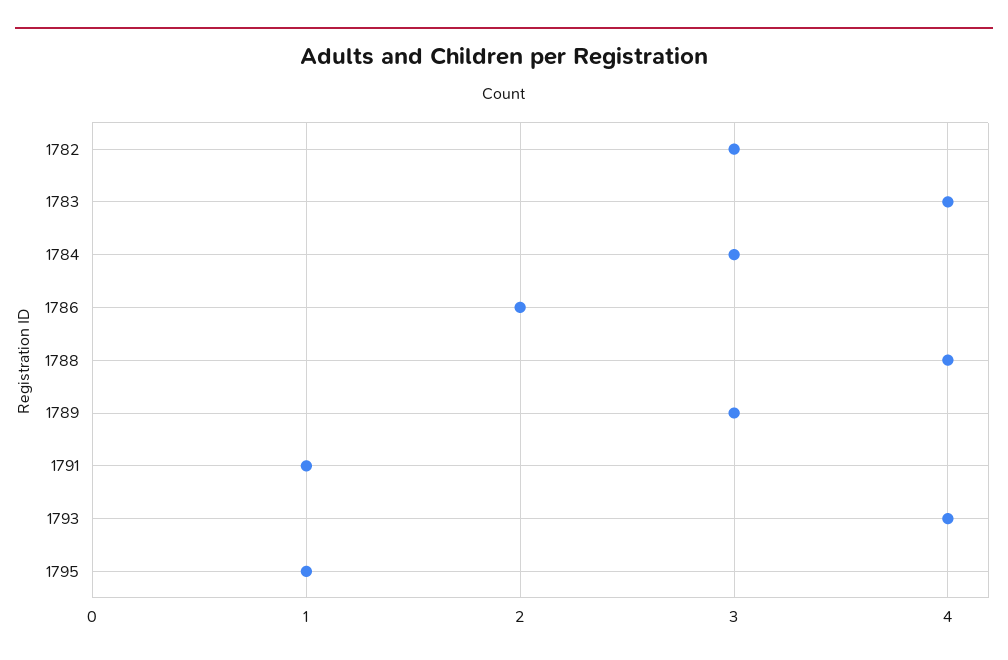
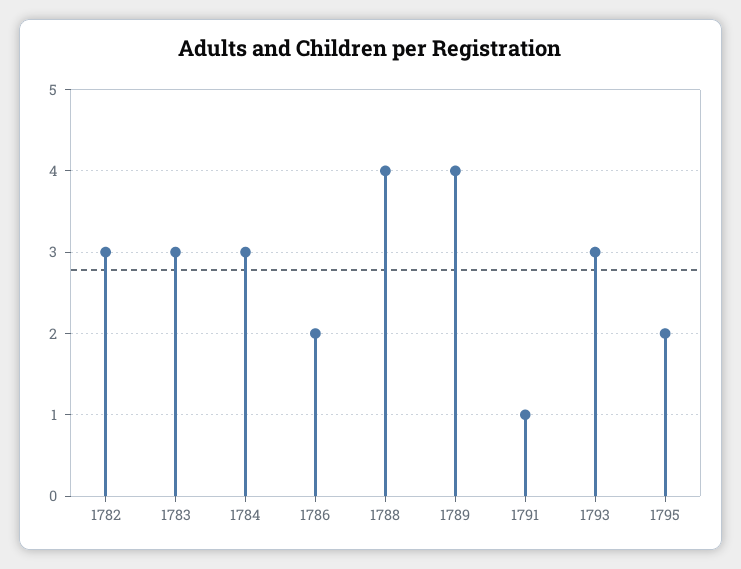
1783: 4 -> 3
1789: 3 -> 4
1793: 4 -> 3
1795: 1 -> 2

